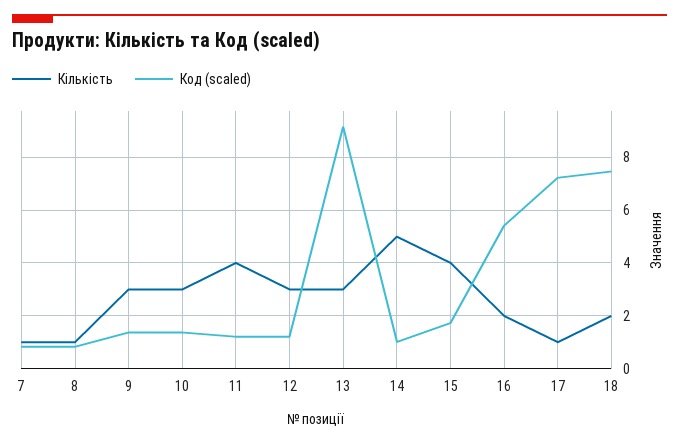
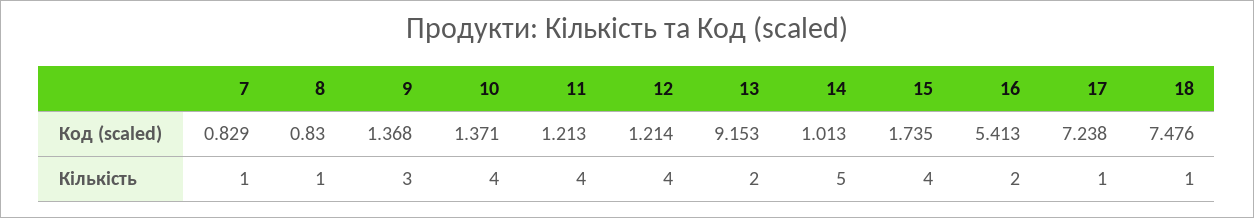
Кількість, 10: 3 -> 4
Кількість, 12: 3 -> 4
Кількість, 13: 3 -> 2
Кількість, 18: 2 -> 1

